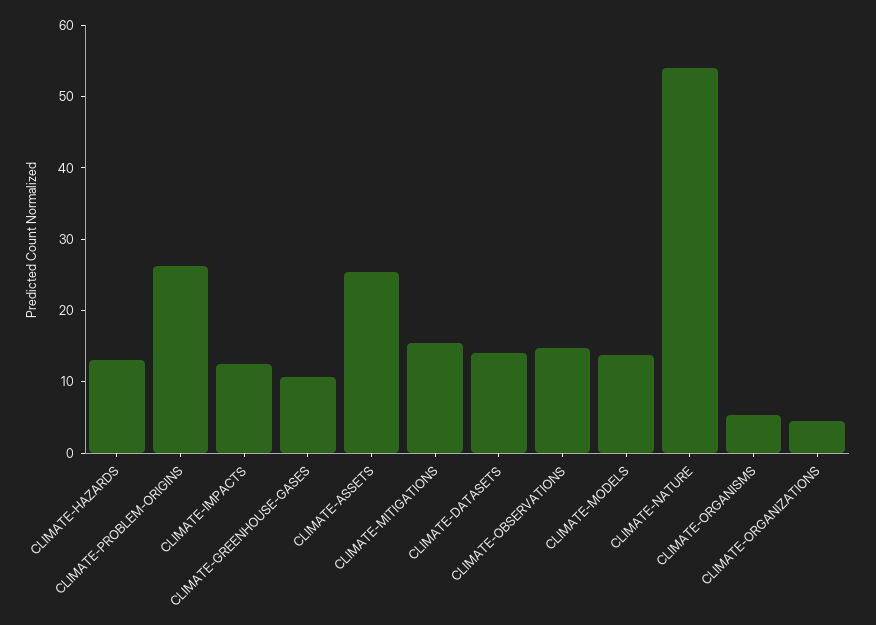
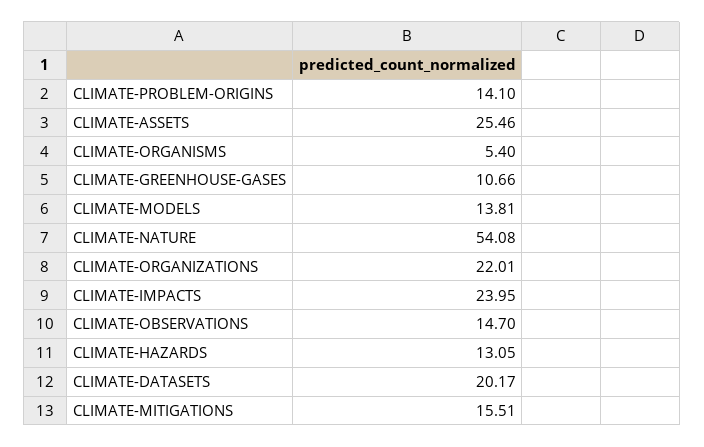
CLIMATE-PROBLEM-ORIGINS: 26 -> 14.1
CLIMATE-IMPACTS: 12 -> 23.95
CLIMATE-DATASETS: 14 -> 20.17
CLIMATE-ORGANIZATIONS: 4 -> 22.01

